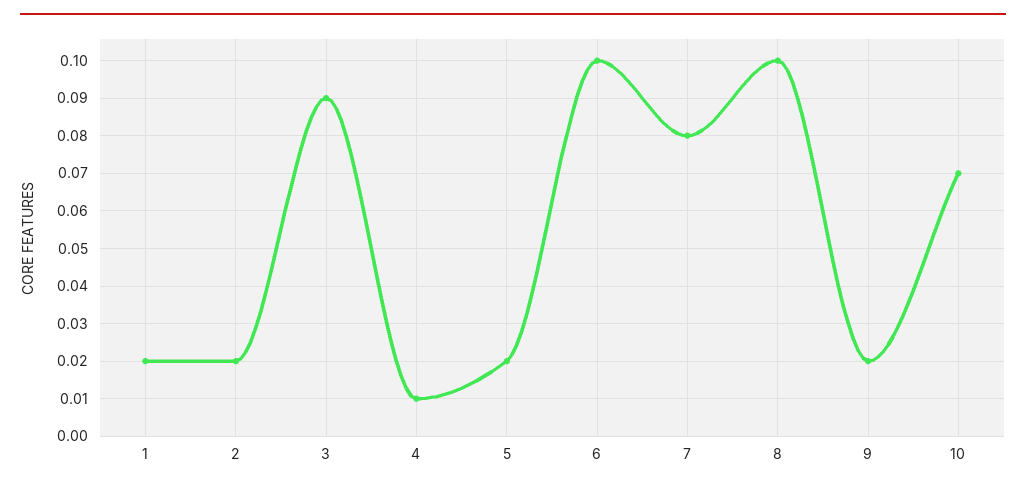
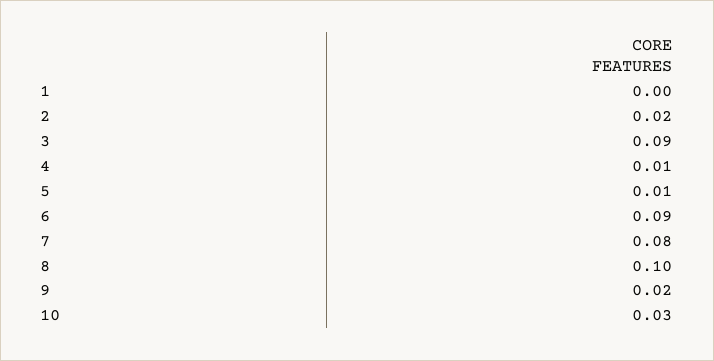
1: 0.02 -> 0
5: 0.02 -> 0.01
6: 0.1 -> 0.09
10: 0.07 -> 0.03

